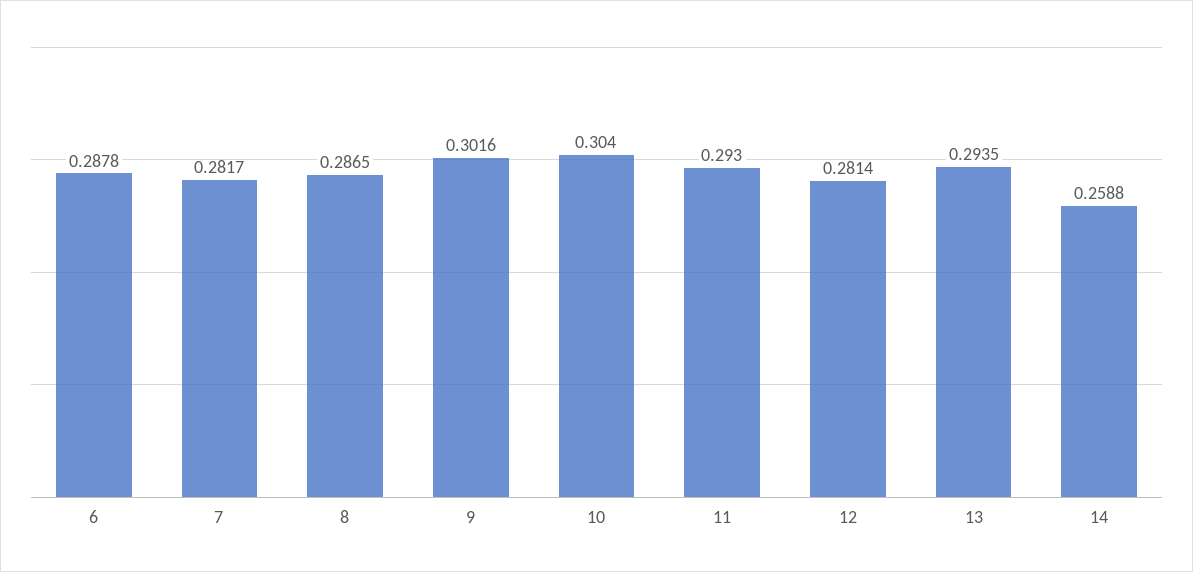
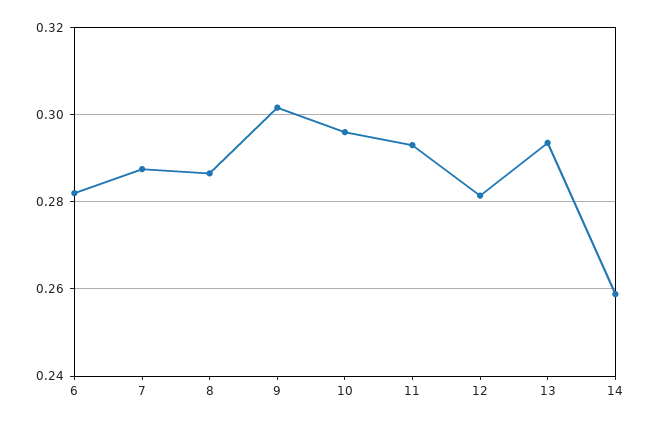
6: 0.2878 -> 0.282
7: 0.2817 -> 0.288
10: 0.304 -> 0.296

